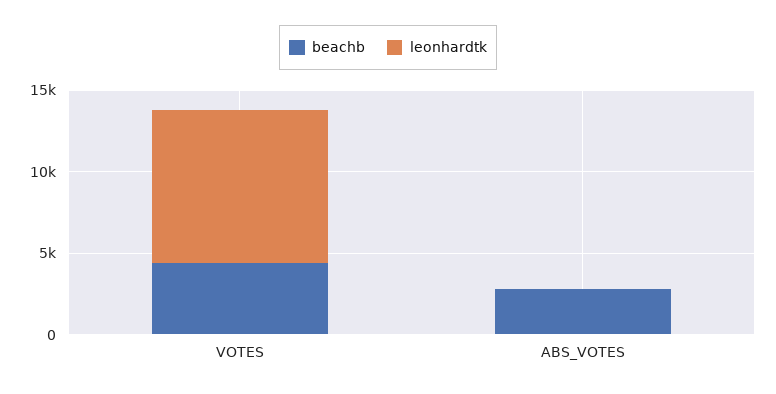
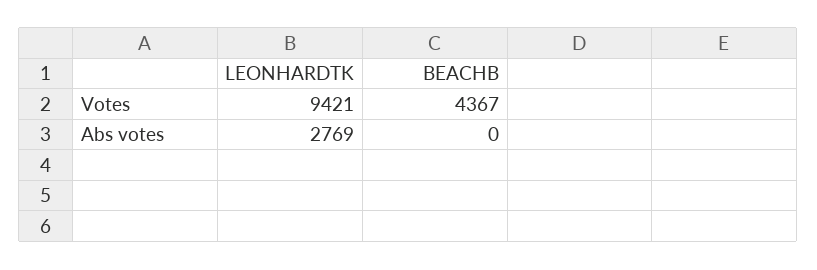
beachb, ABS_VOTES: 3000 -> 0
leonhardtk, ABS_VOTES: 0 -> 2769

